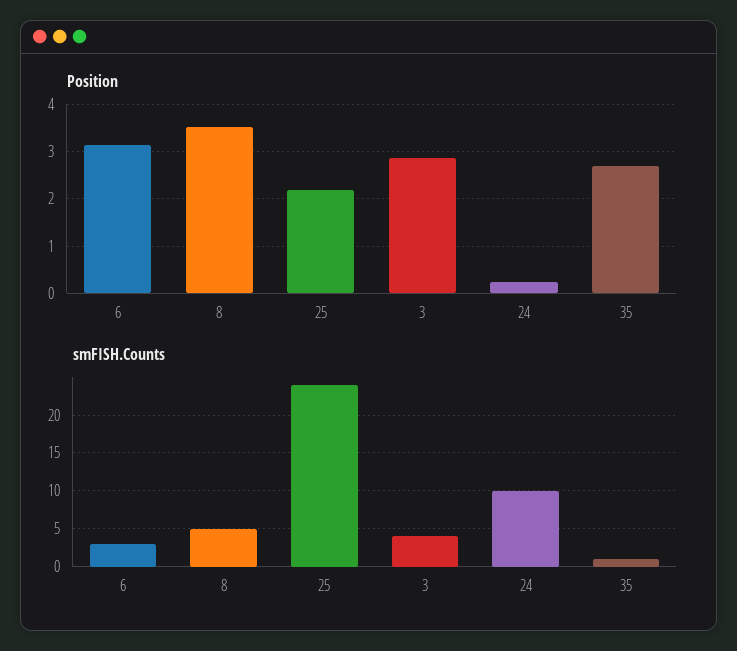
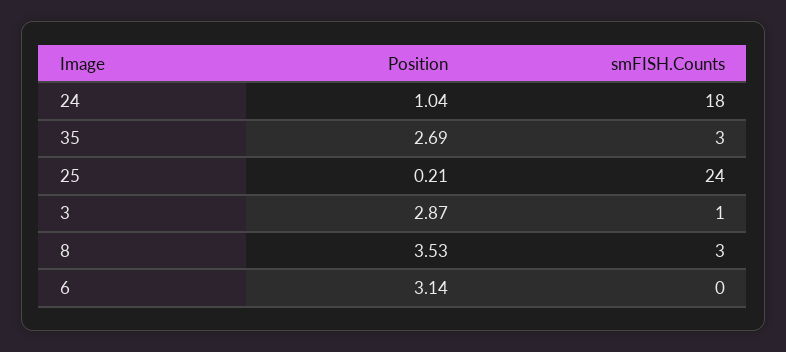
Position, 25: 2.2 -> 0.21
Position, 24: 0.2 -> 1.04
smFISH.Counts, 6: 3 -> 0
smFISH.Counts, 8: 5 -> 3
smFISH.Counts, 3: 4 -> 1
smFISH.Counts, 24: 10 -> 18
smFISH.Counts, 35: 1 -> 3

